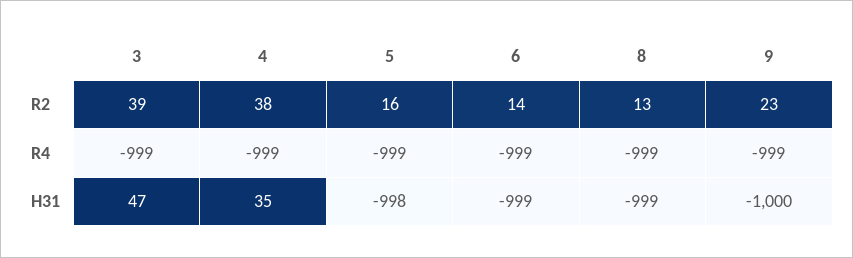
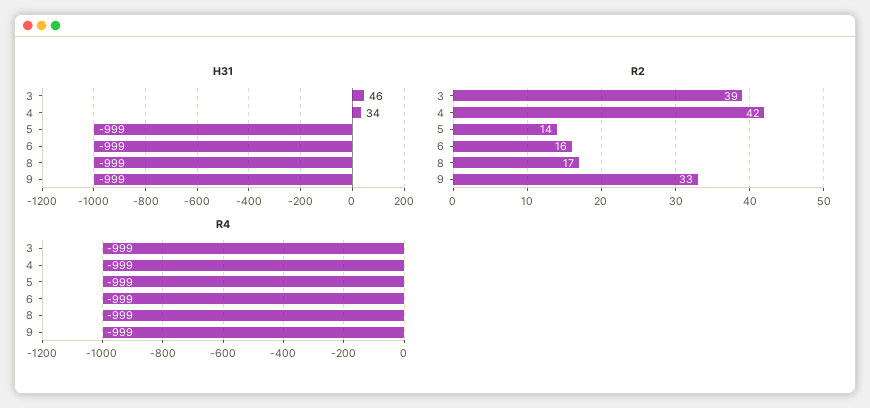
R2, 4: 38 -> 42
R2, 5: 16 -> 14
R2, 6: 14 -> 16
R2, 8: 13 -> 17
R2, 9: 23 -> 33
H31, 3: 47 -> 46
H31, 4: 35 -> 34
H31, 5: -998 -> -999
H31, 9: -1000 -> -999

